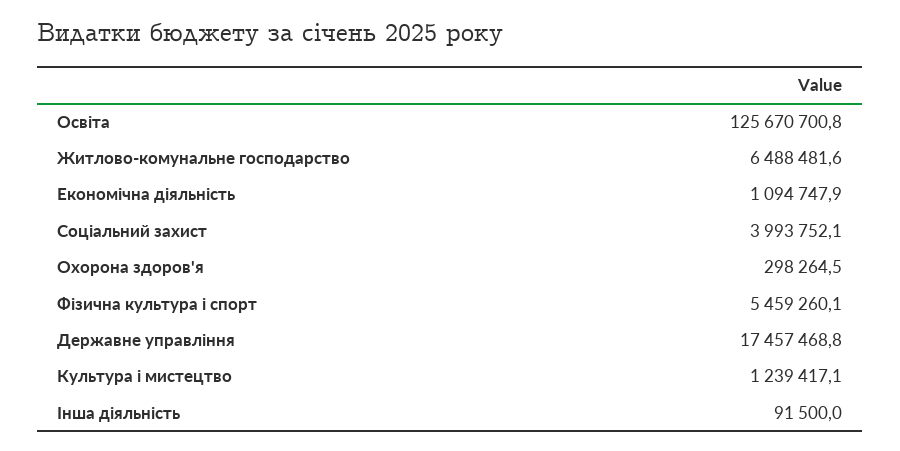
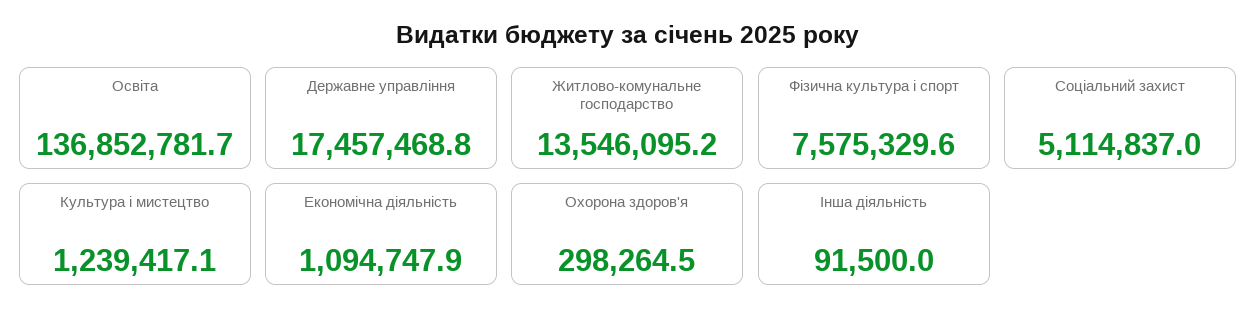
Освіта: 125670700.8 -> 136852781.7
Житлово-комунальне господарство: 6488481.6 -> 13546095.2
Соціальний захист: 3993752.1 -> 5114837
Фізична культура і спорт: 5459260.1 -> 7575329.6

